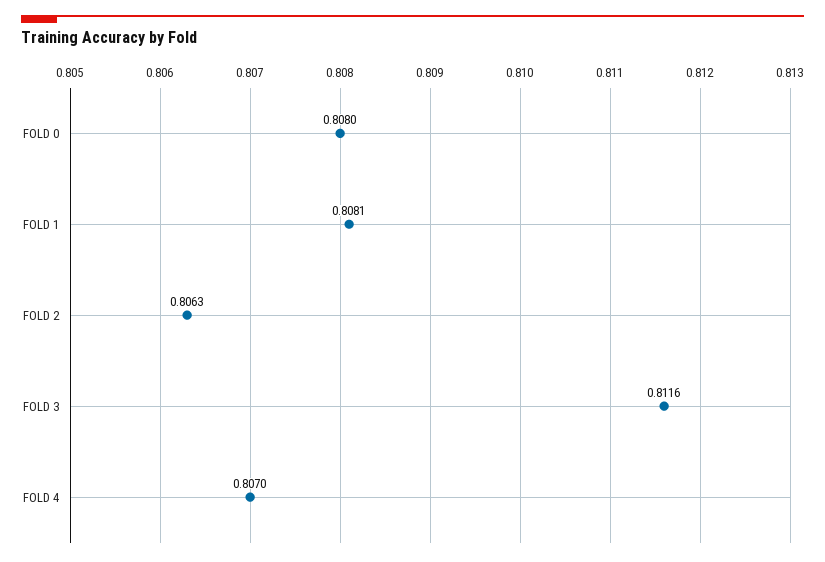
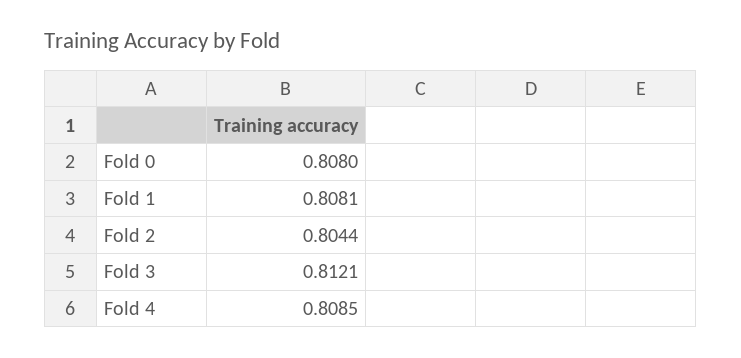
FOLD 2: 0.8063 -> 0.8044
FOLD 3: 0.8116 -> 0.8121
FOLD 4: 0.807 -> 0.8085

